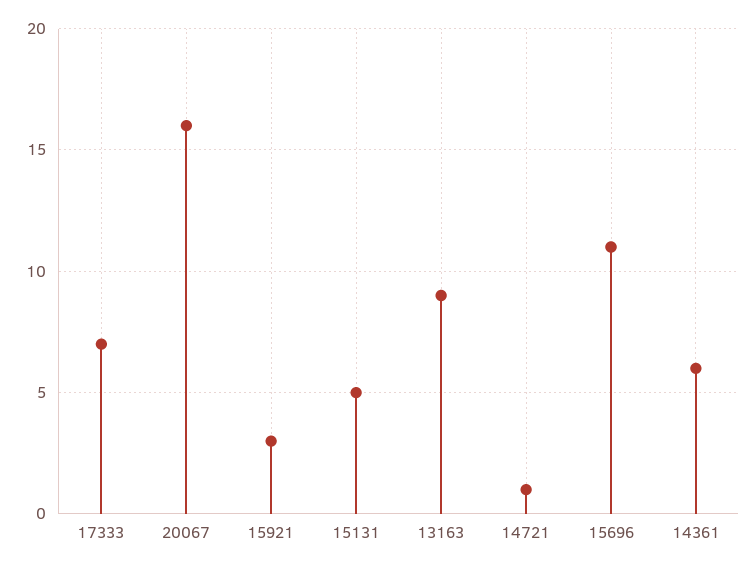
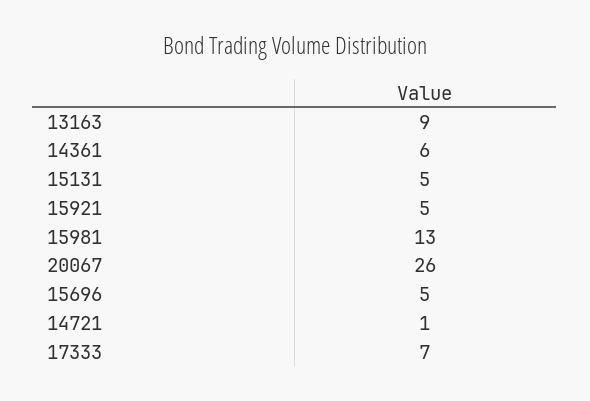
20067: 16 -> 26
15921: 3 -> 5
15696: 11 -> 5
15981: none -> 13

